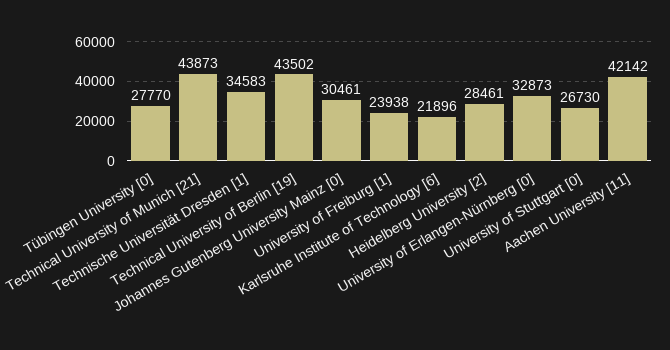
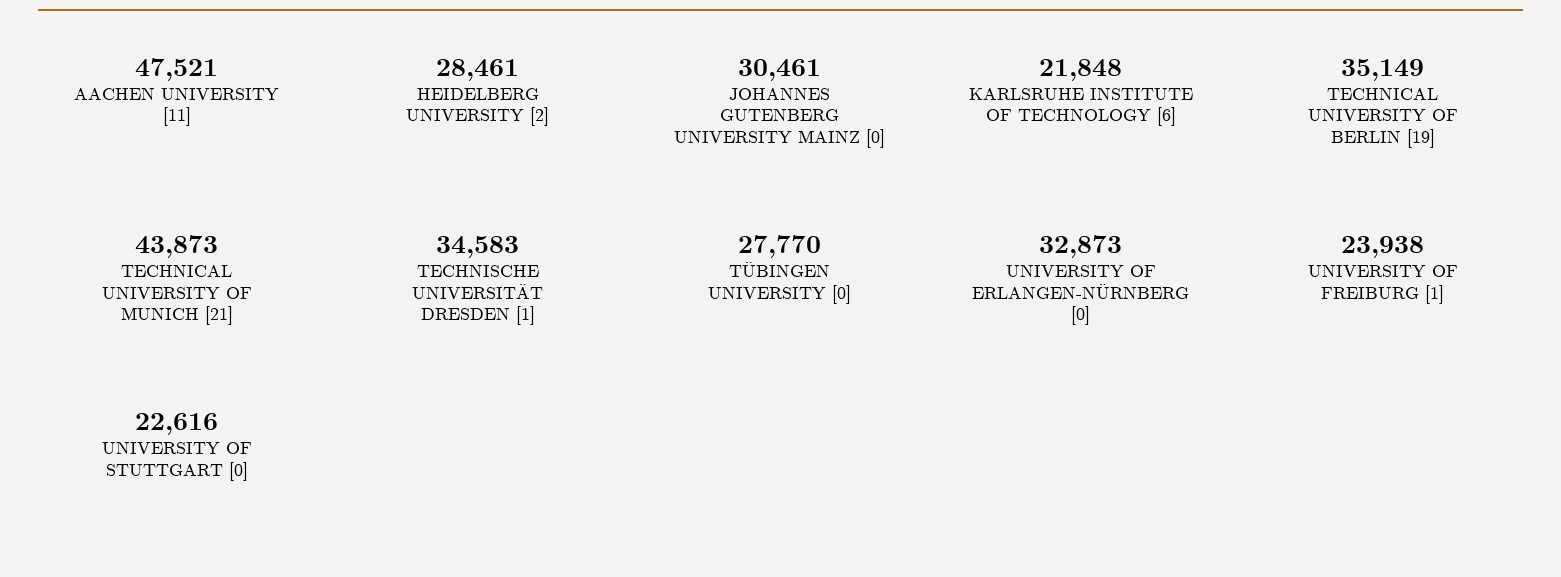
Technical University of Berlin [19]: 43502 -> 35149
Karlsruhe Institute of Technology [6]: 21896 -> 21848
University of Stuttgart [0]: 26730 -> 22616
Aachen University [11]: 42142 -> 47521

